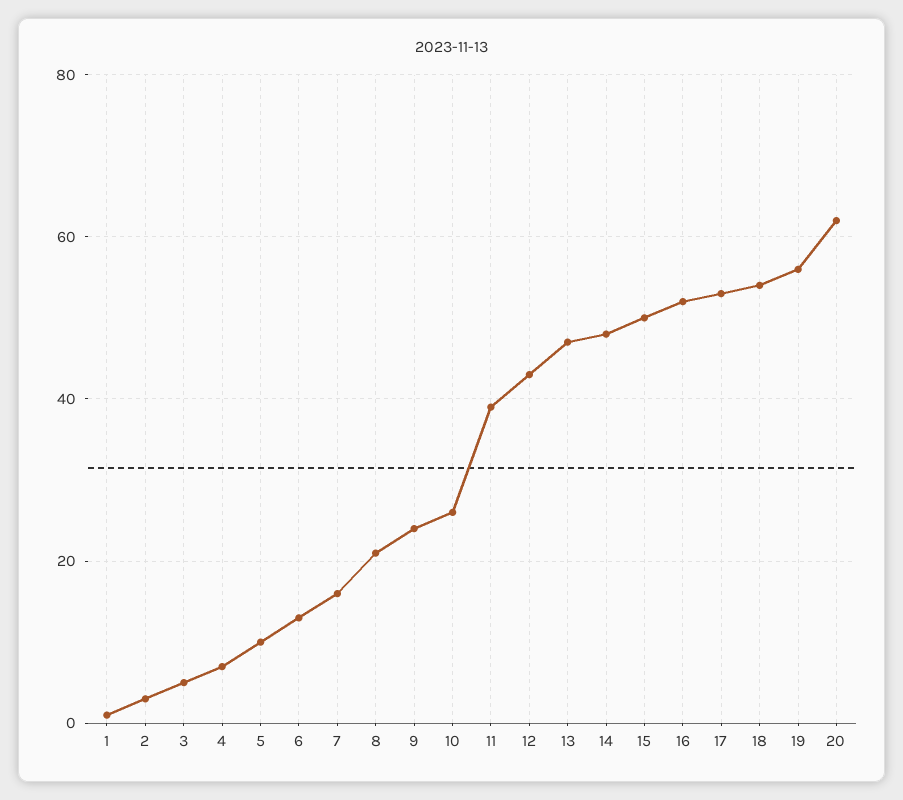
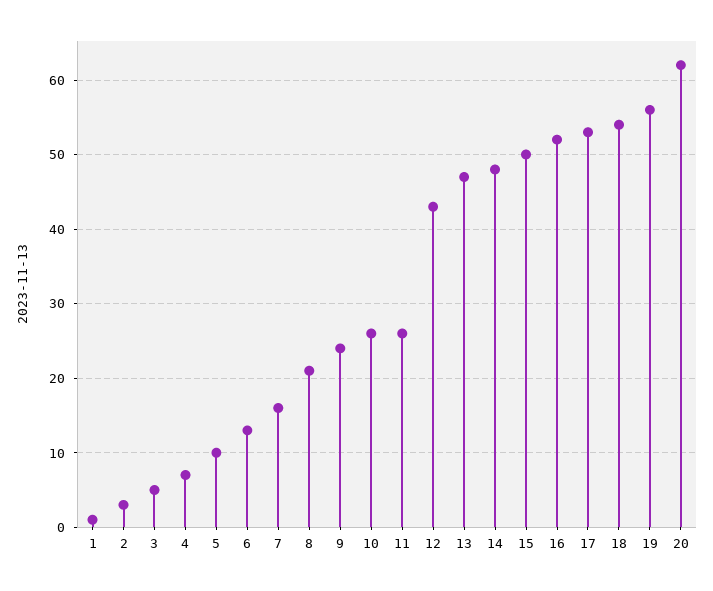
11: 40 -> 26

